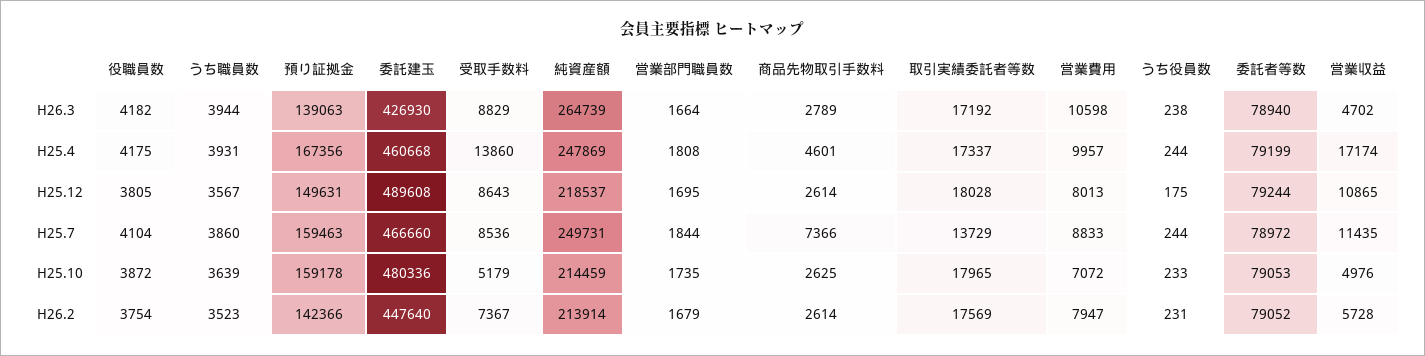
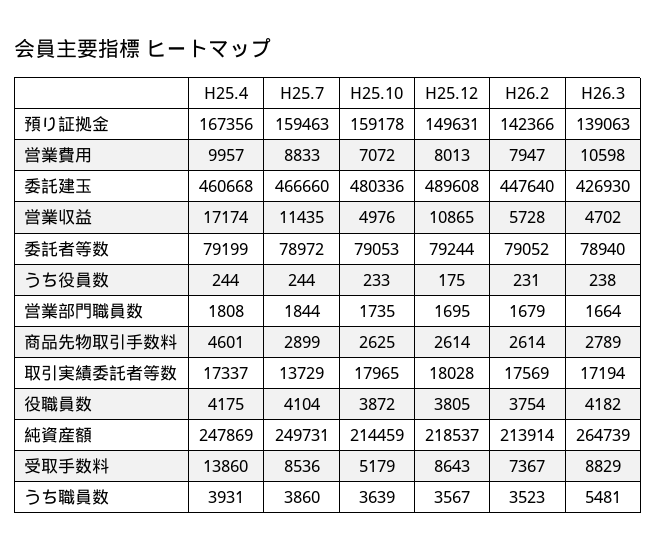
うち職員数, H26.3: 3944 -> 5481
取引実績委託者等数, H26.3: 17192 -> 17194
商品先物取引手数料, H25.7: 7366 -> 2899

